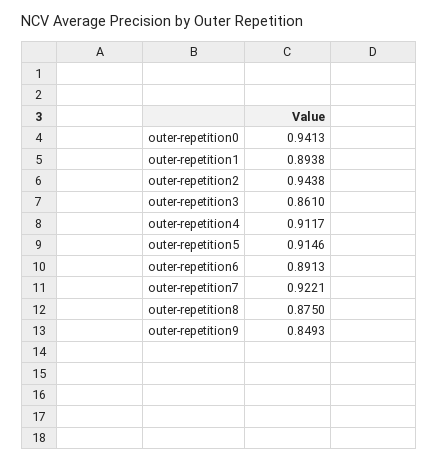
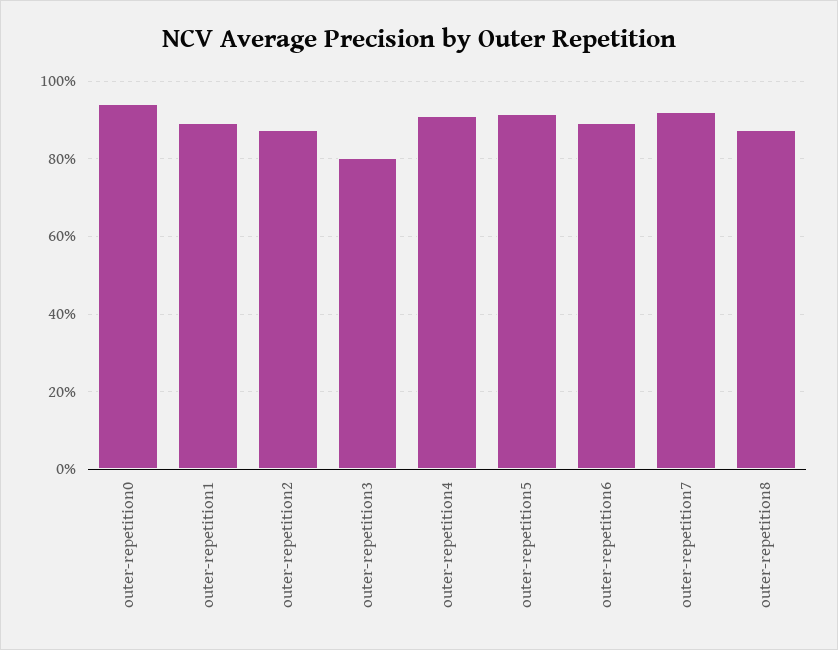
outer-repetition2: 0.9438 -> 0.88
outer-repetition3: 0.861 -> 0.8
outer-repetition9: 0.8493 -> none

